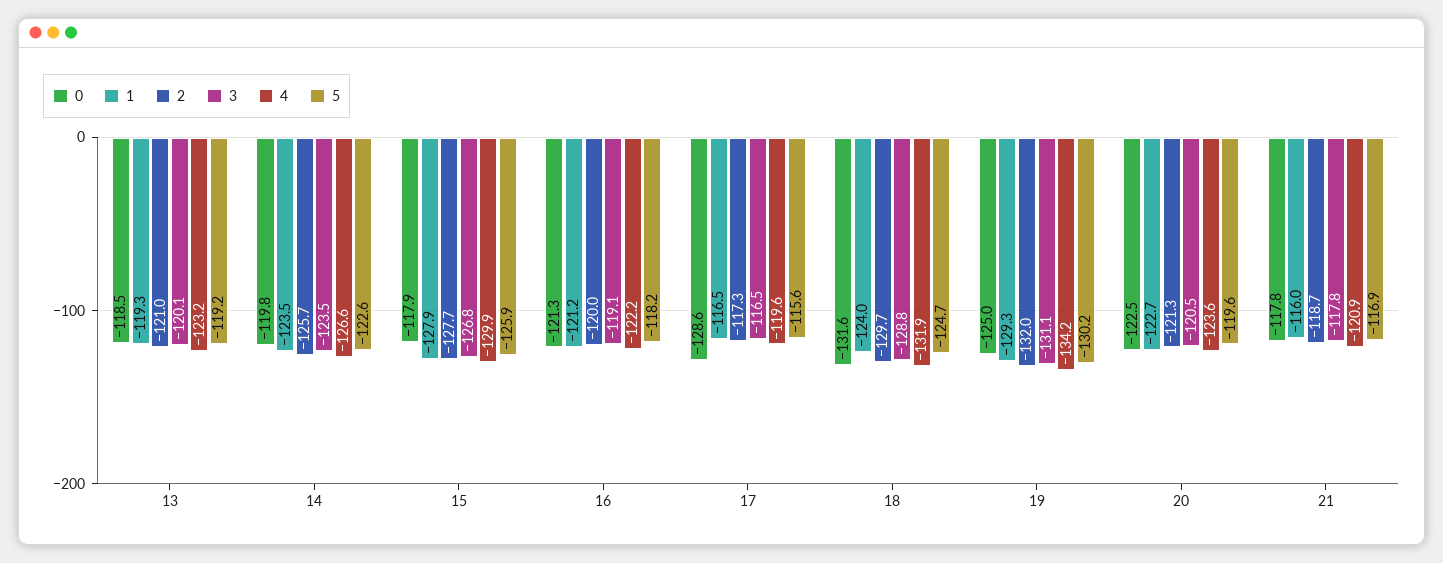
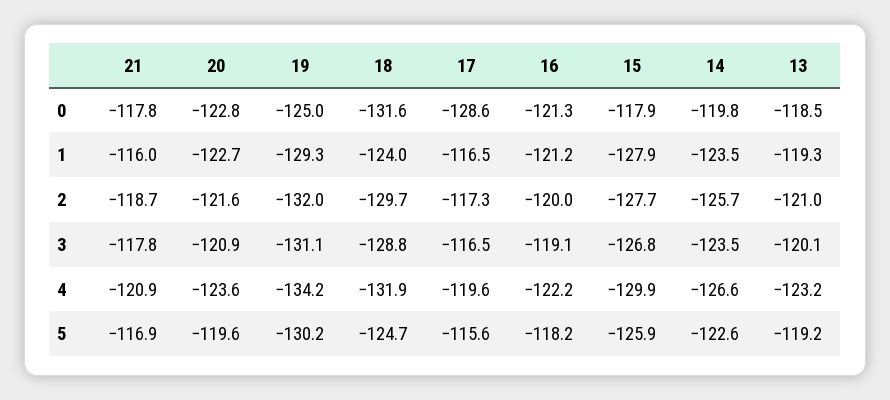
0, 20: -122.5 -> -122.8
2, 20: -121.3 -> -121.6
3, 20: -120.5 -> -120.9

